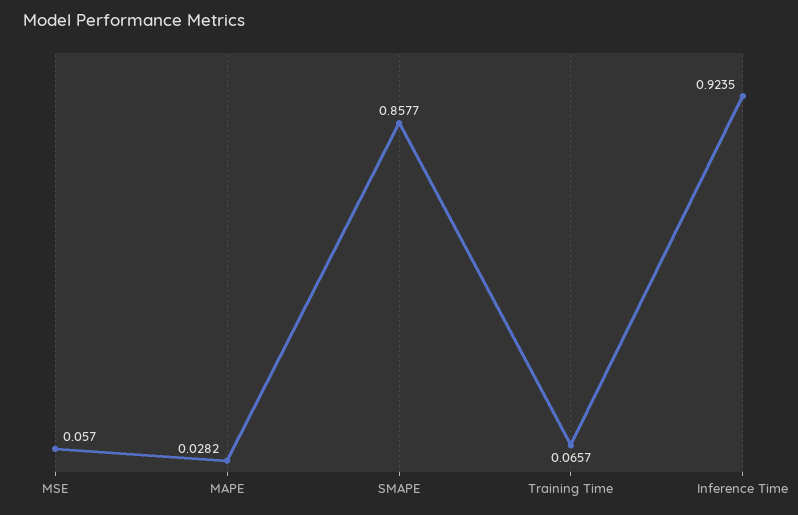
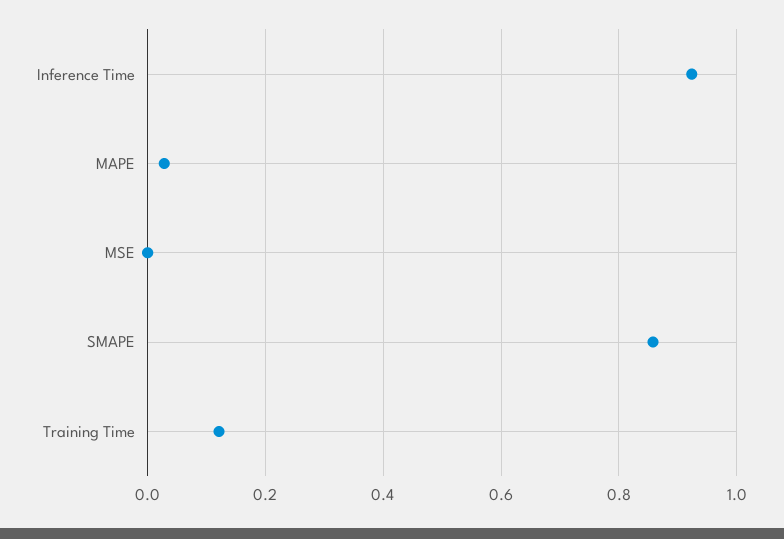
MSE: 0.057 -> 0
Training Time: 0.0657 -> 0.12

